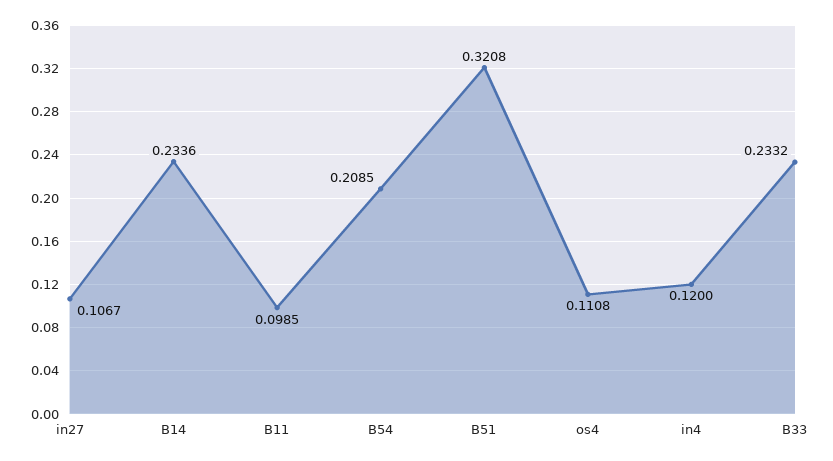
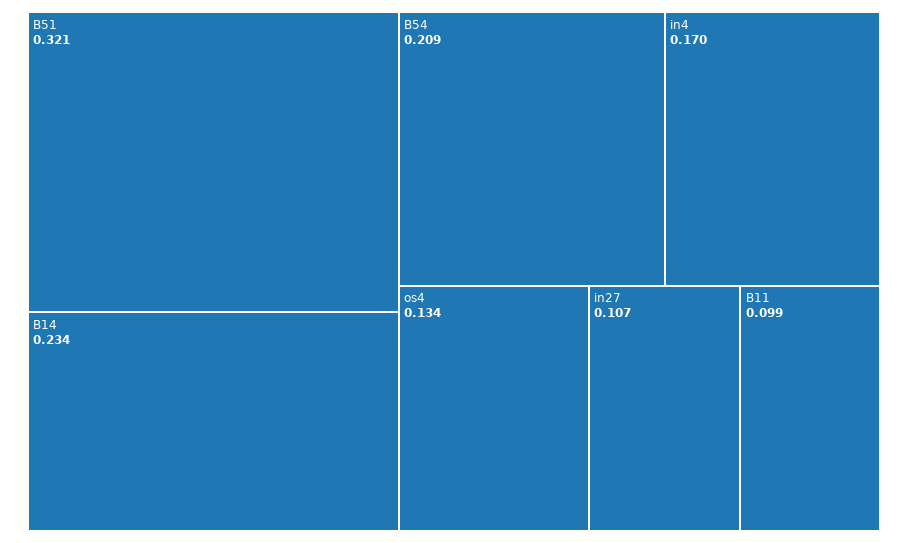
os4: 0.1108 -> 0.134
in4: 0.12 -> 0.17
B33: 0.2332 -> none

